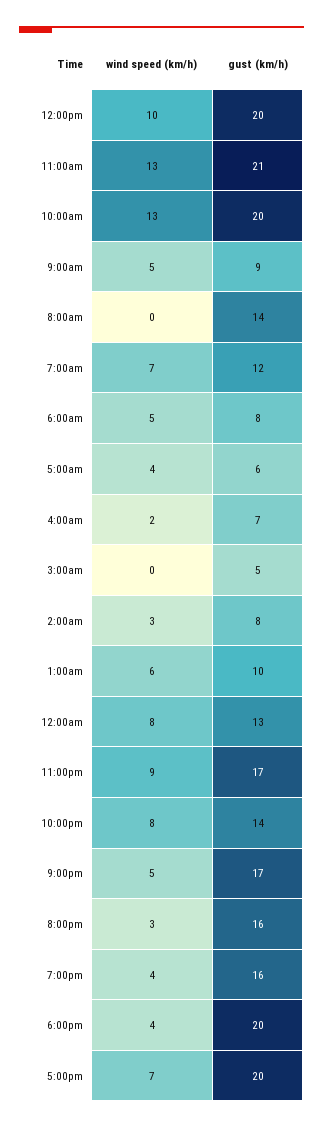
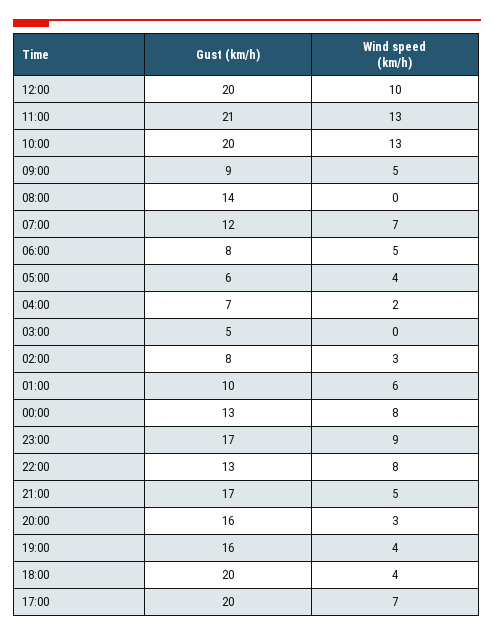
gust (km/h), 10:00pm: 14 -> 13

